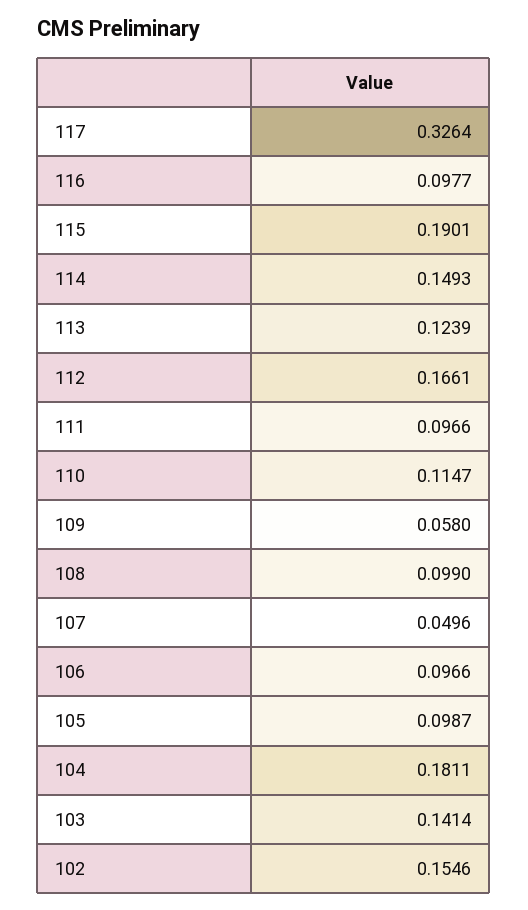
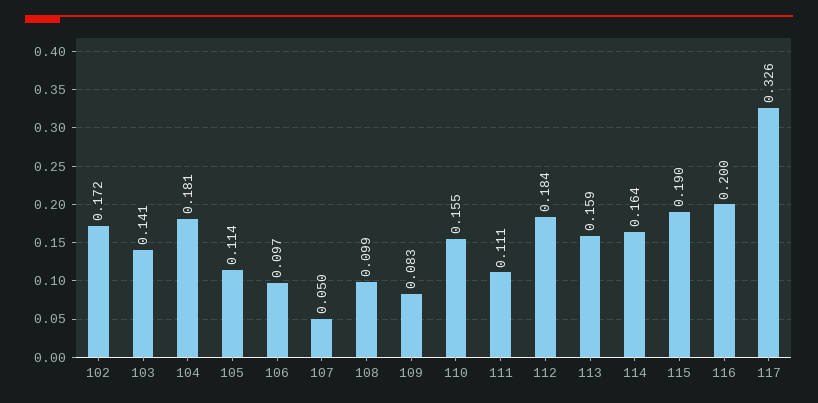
116: 0.0977 -> 0.2
114: 0.1493 -> 0.164
113: 0.1239 -> 0.159
112: 0.1661 -> 0.184
111: 0.0966 -> 0.111
110: 0.1147 -> 0.155
109: 0.058 -> 0.083
105: 0.0987 -> 0.114
102: 0.1546 -> 0.172

